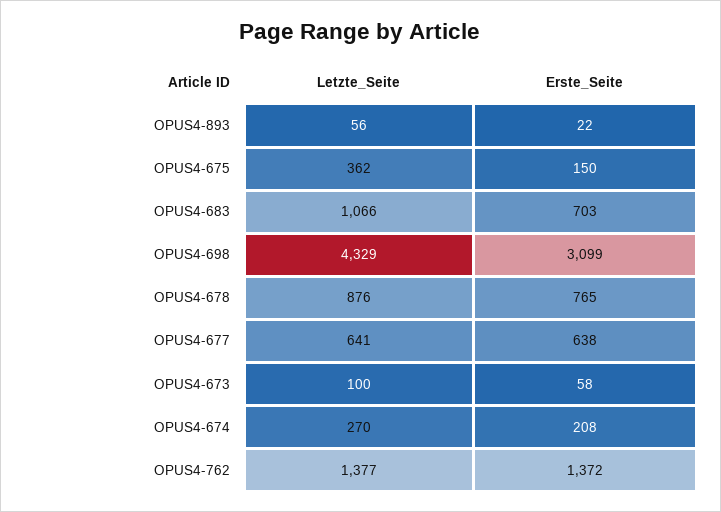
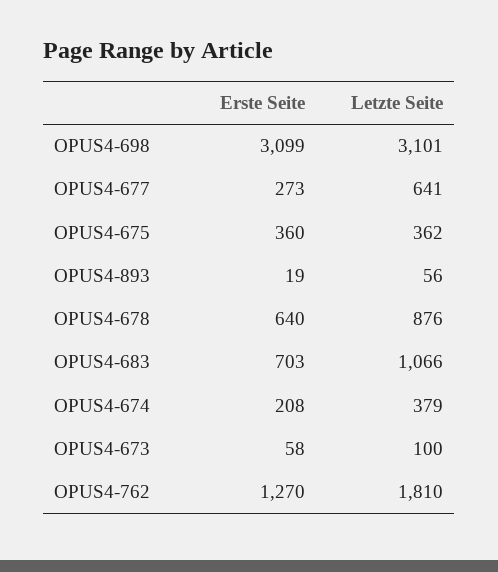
Erste_Seite, OPUS4-893: 22 -> 19
Erste_Seite, OPUS4-675: 150 -> 360
Letzte_Seite, OPUS4-698: 4329 -> 3101
Erste_Seite, OPUS4-678: 765 -> 640
Erste_Seite, OPUS4-677: 638 -> 273
Letzte_Seite, OPUS4-674: 270 -> 379
Letzte_Seite, OPUS4-762: 1377 -> 1810
Erste_Seite, OPUS4-762: 1372 -> 1270

